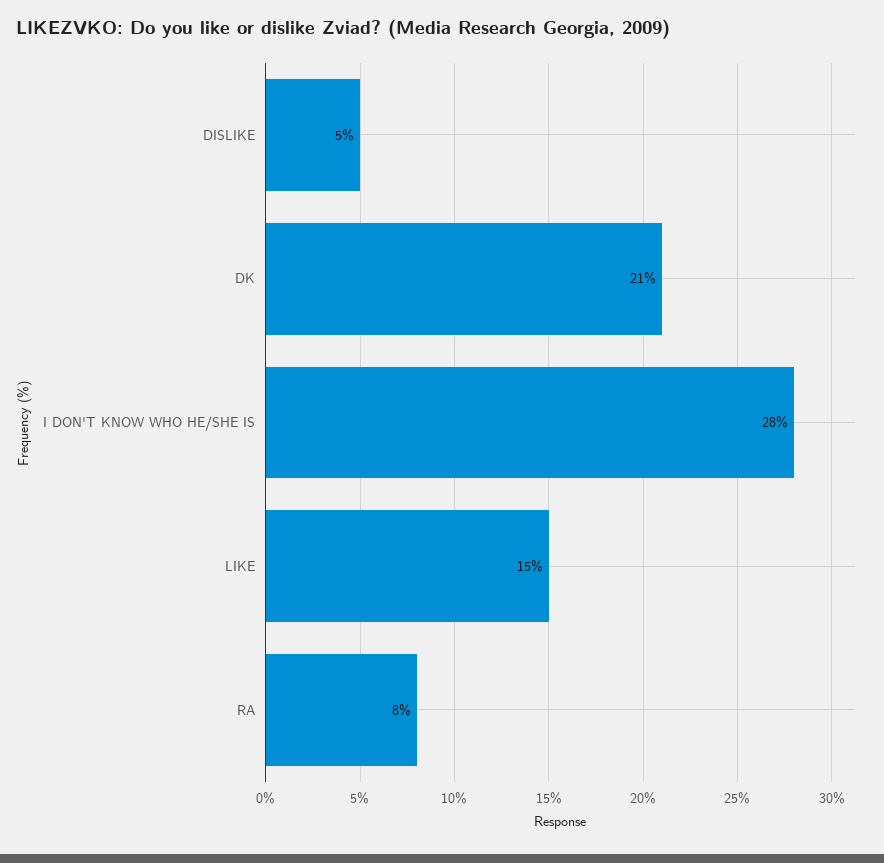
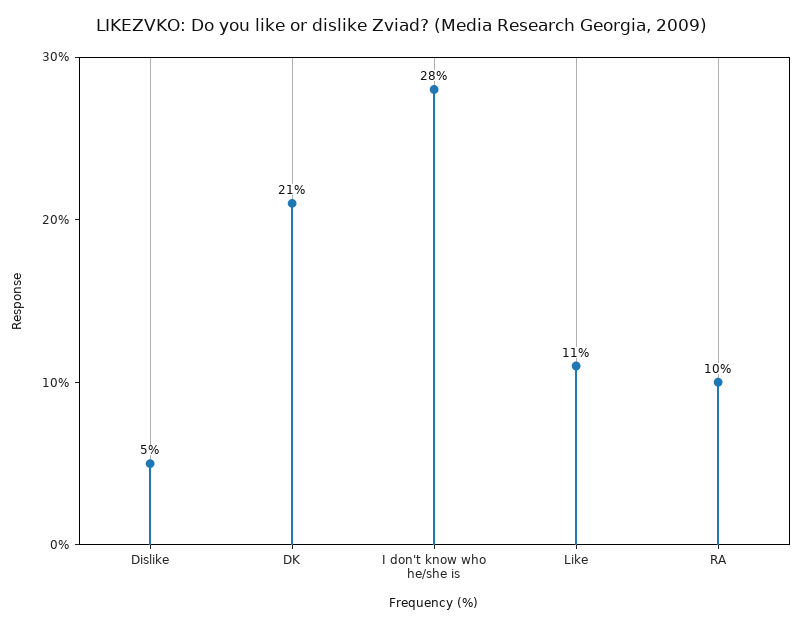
LIKE: 15 -> 11
RA: 8 -> 10

